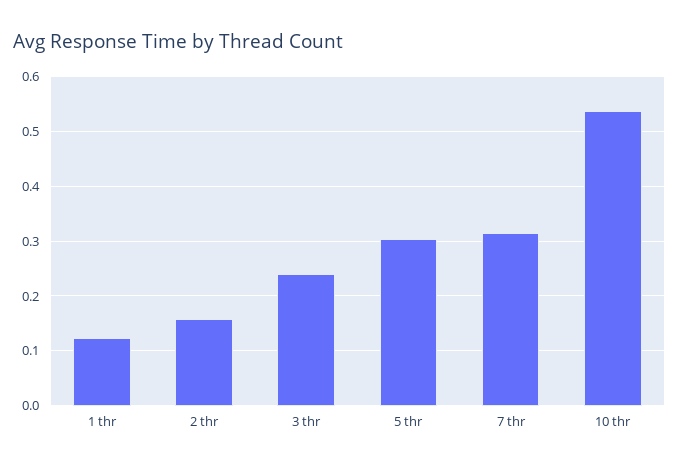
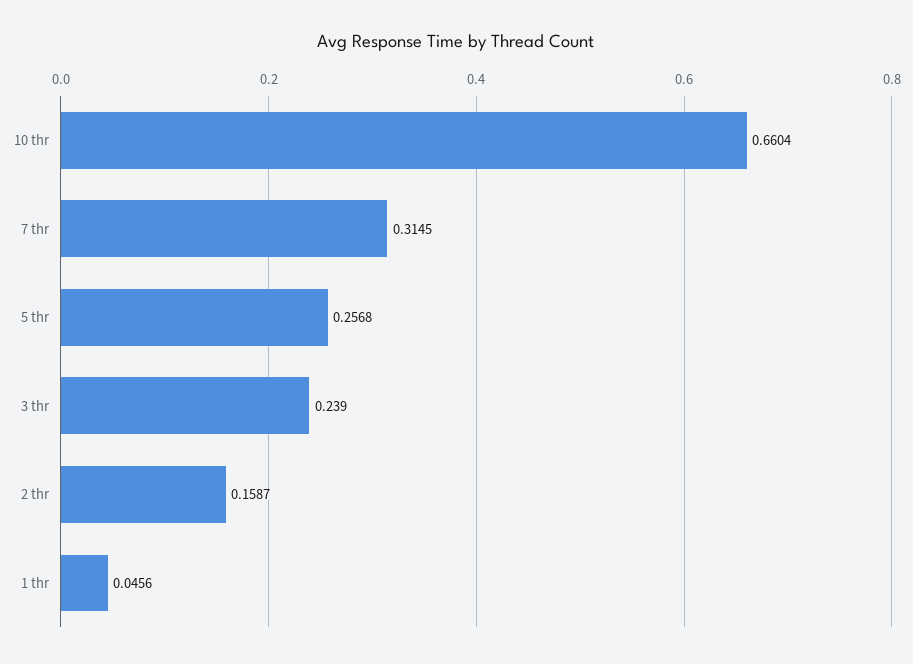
1 thr: 0.12 -> 0.0456
5 thr: 0.3 -> 0.2568
10 thr: 0.54 -> 0.6604

